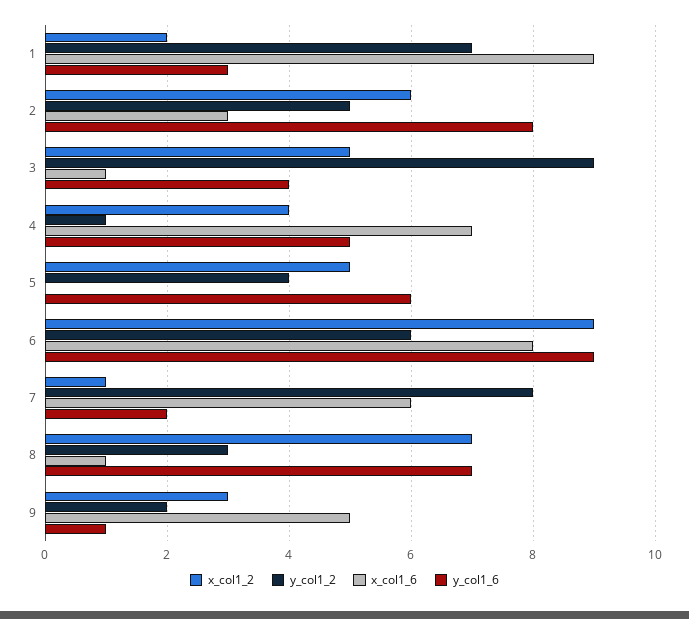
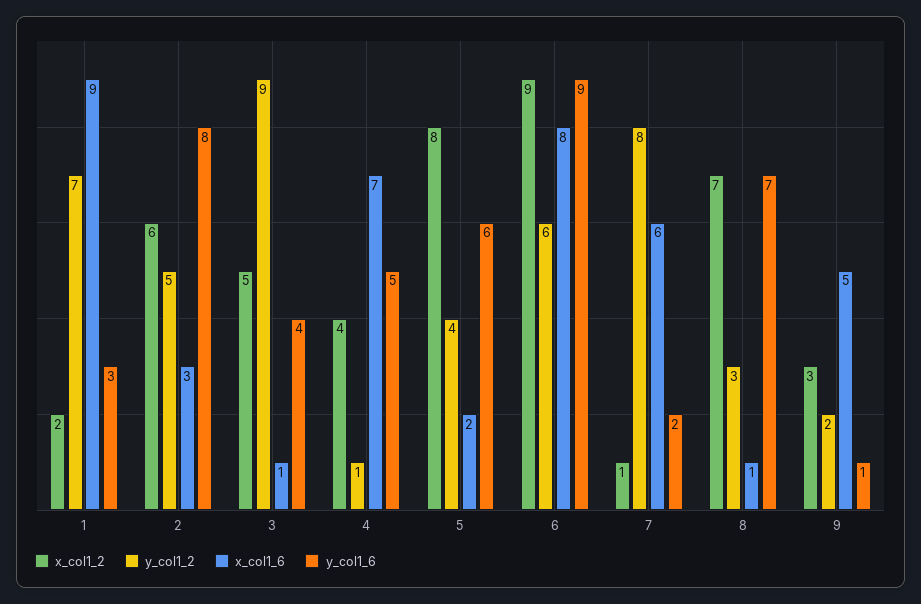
x_col1_2, 5: 5 -> 8
x_col1_6, 5: 0 -> 2

